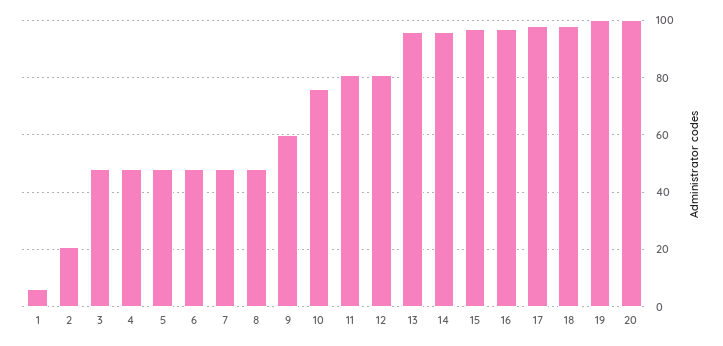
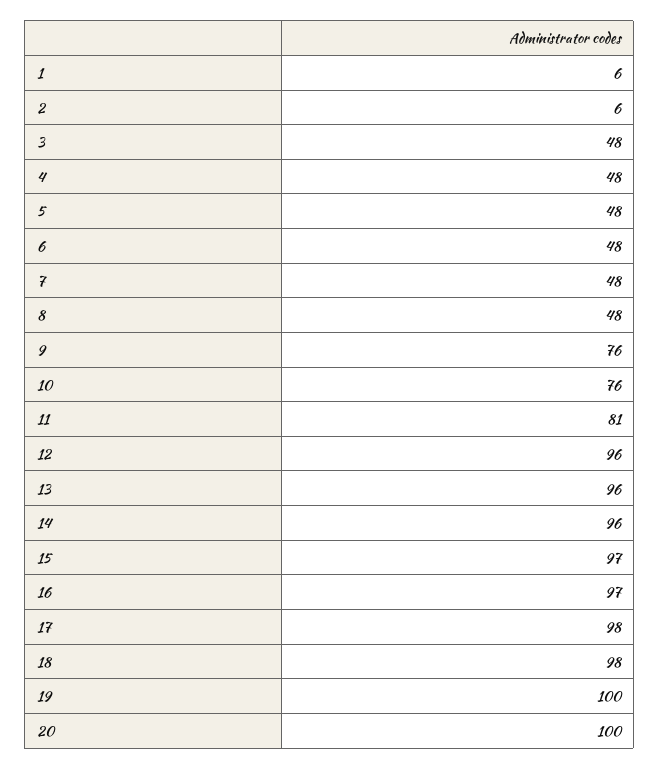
2: 20 -> 6
9: 60 -> 76
12: 80 -> 96

